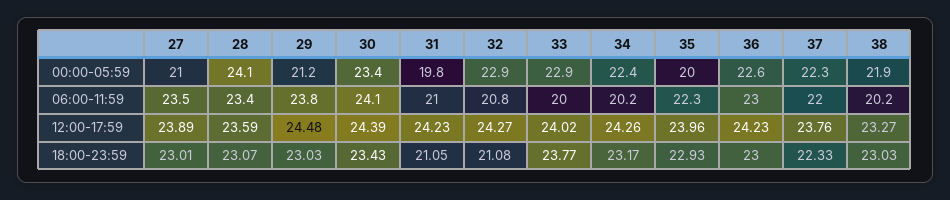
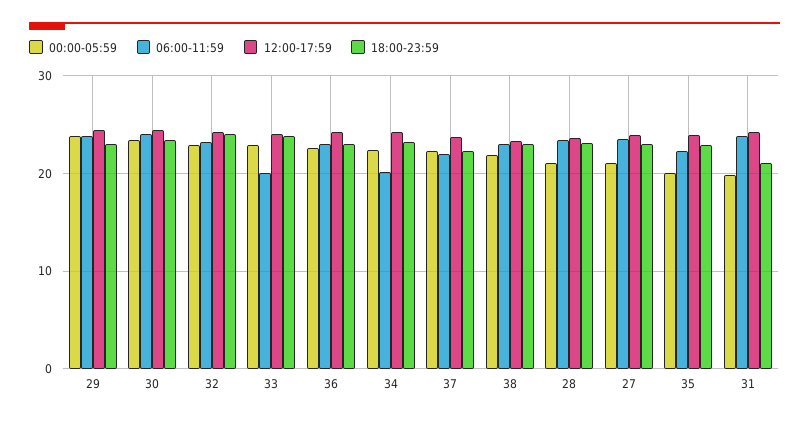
00:00-05:59, 28: 24.1 -> 21
00:00-05:59, 29: 21.2 -> 24
06:00-11:59, 31: 21 -> 24
06:00-11:59, 32: 20.8 -> 23
06:00-11:59, 38: 20.2 -> 23
18:00-23:59, 32: 21.08 -> 24

